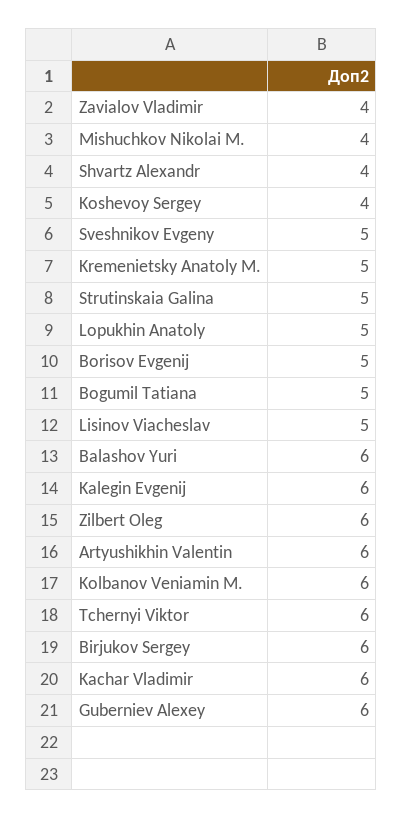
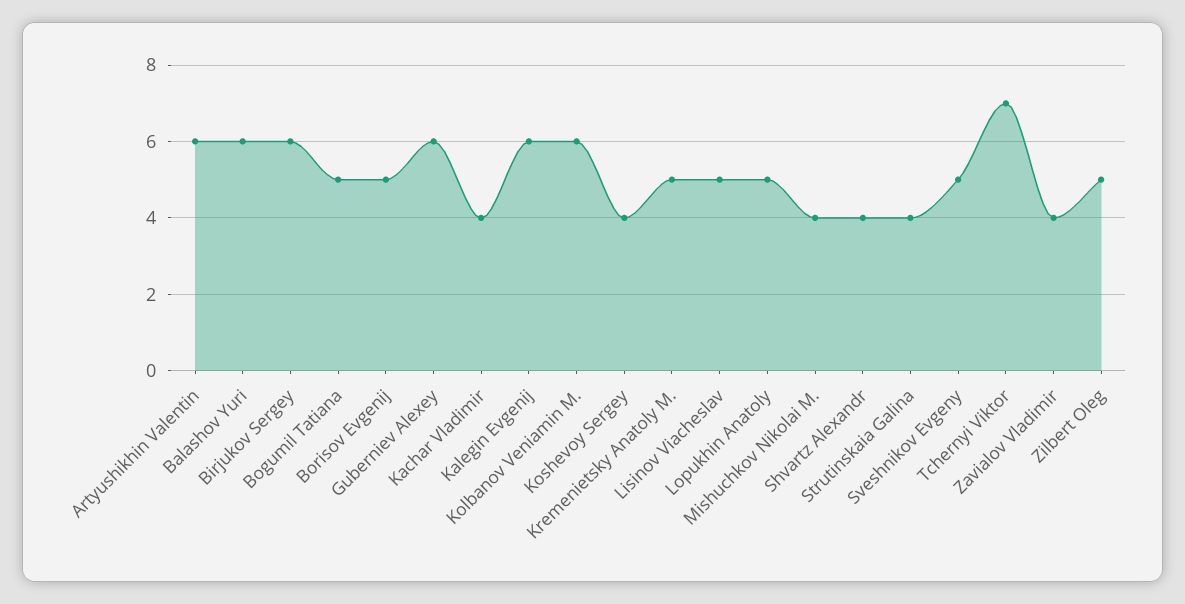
Strutinskaia Galina: 5 -> 4
Zilbert Oleg: 6 -> 5
Tchernyi Viktor: 6 -> 7
Kachar Vladimir: 6 -> 4

